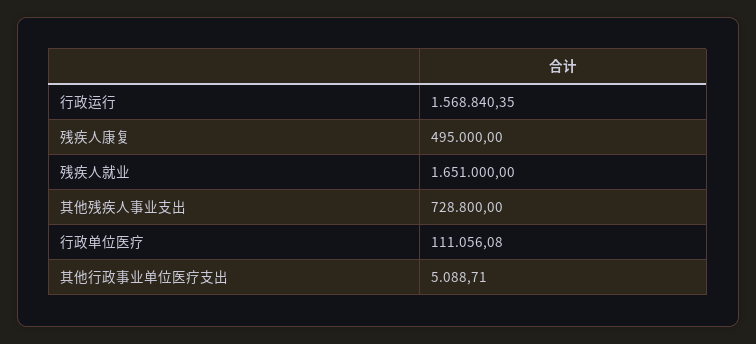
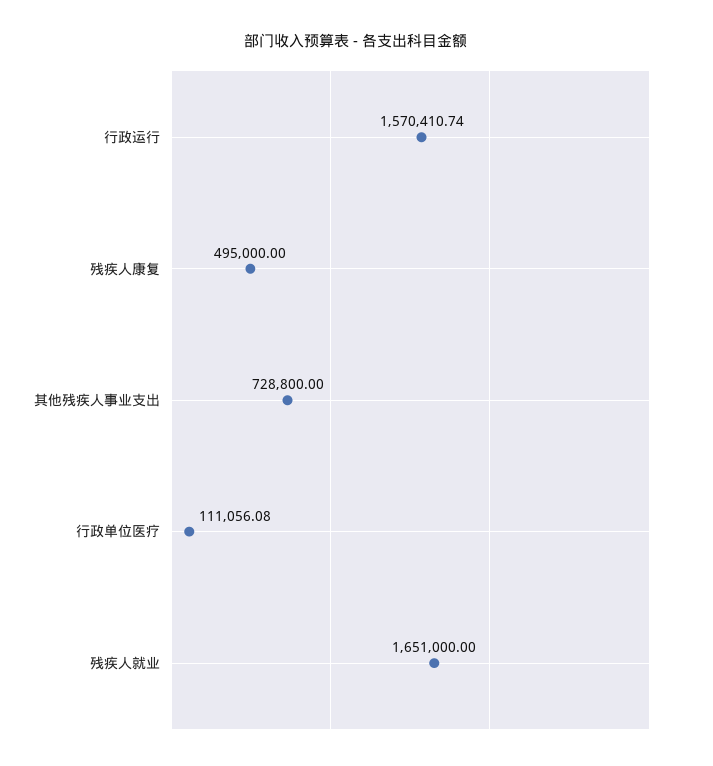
行政运行: 1568840.35 -> 1570410.74
其他行政事业单位医疗支出: 5088.71 -> none

